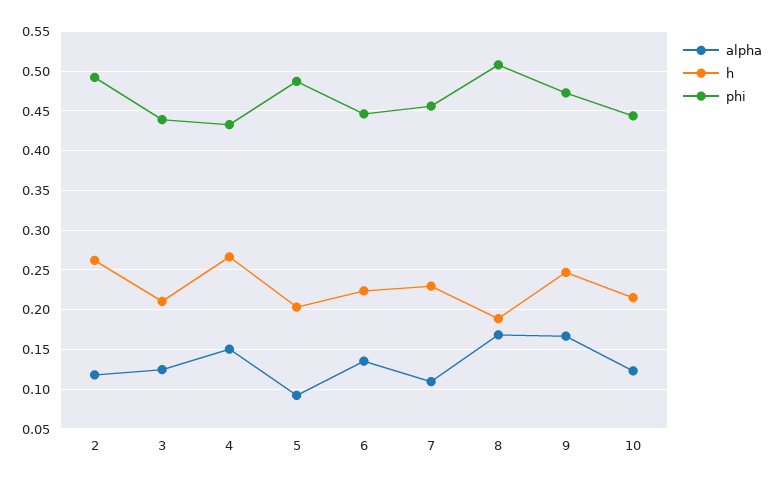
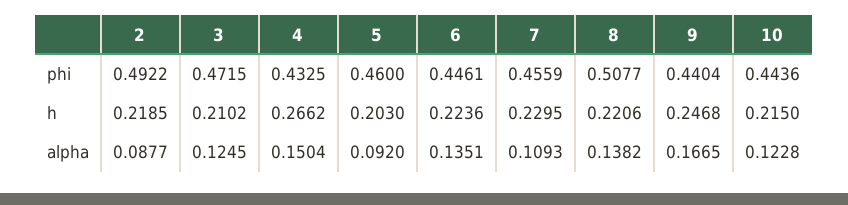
alpha, 2: 0.12 -> 0.0877
h, 2: 0.26 -> 0.2185
phi, 3: 0.44 -> 0.4715
phi, 5: 0.49 -> 0.46
alpha, 8: 0.17 -> 0.1382
h, 8: 0.19 -> 0.2206
phi, 9: 0.47 -> 0.4404

